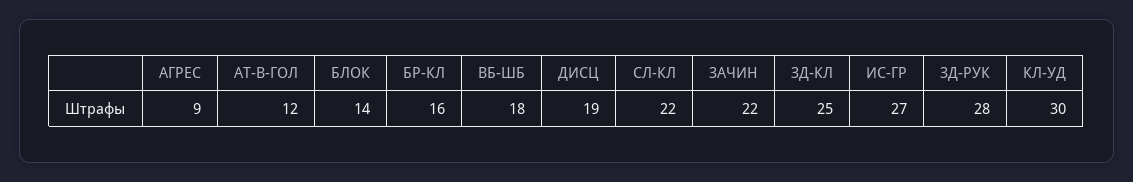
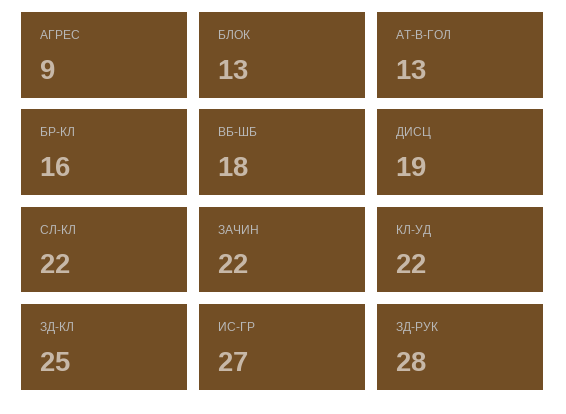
АТ-В-ГОЛ: 12 -> 13
БЛОК: 14 -> 13
КЛ-УД: 30 -> 22

